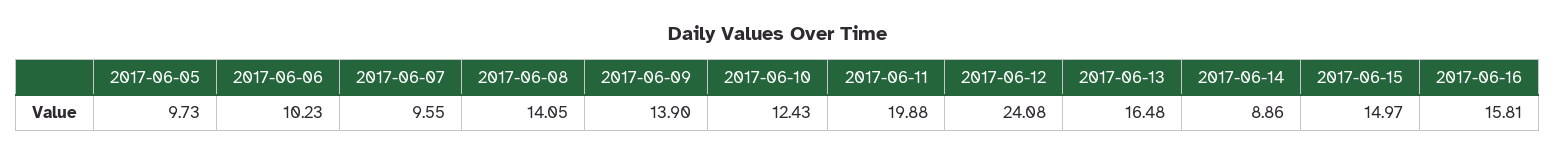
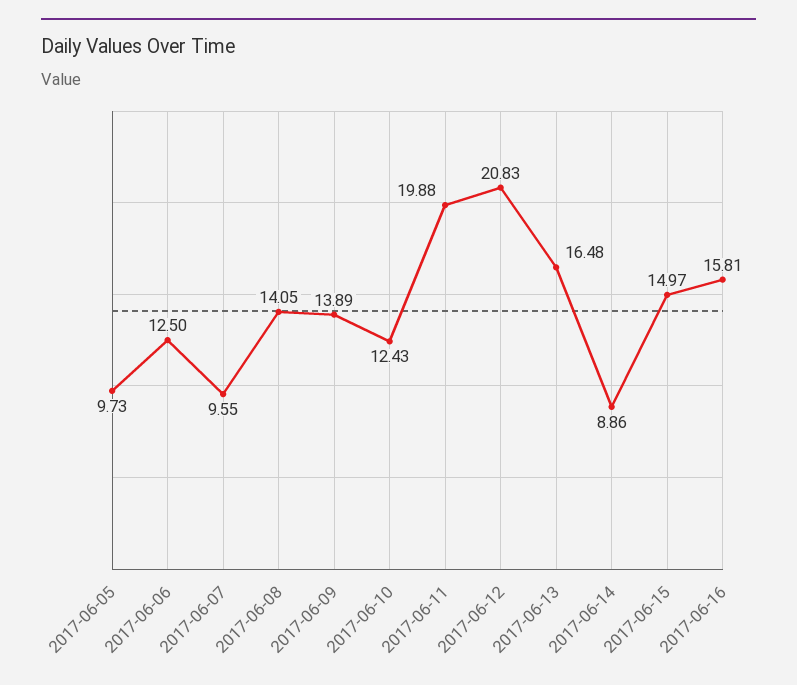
2017-06-06: 10.23 -> 12.5
2017-06-09: 13.9 -> 13.89
2017-06-12: 24.08 -> 20.83

